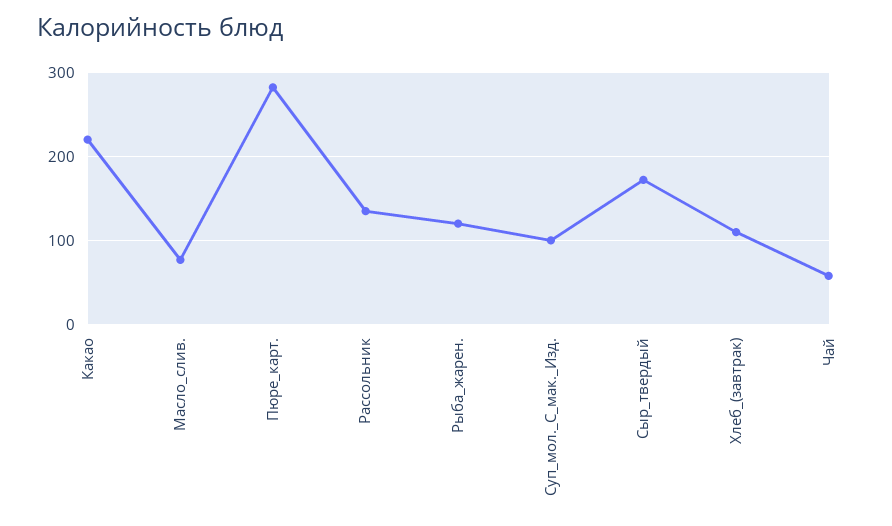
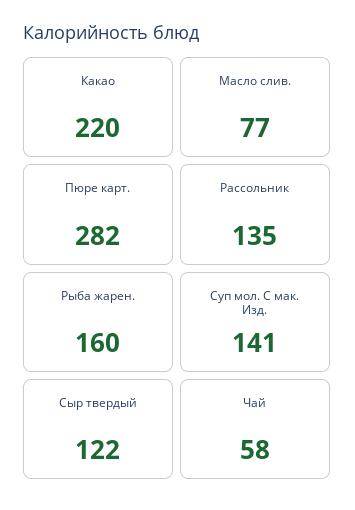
Рыба_жарен.: 120 -> 160
Суп_мол._С_мак._Изд.: 100 -> 141
Сыр_твердый: 170 -> 122
Хлеб_(завтрак): 110 -> none

